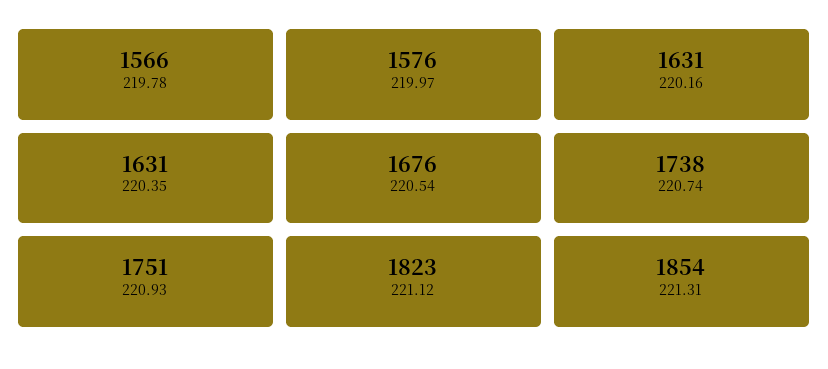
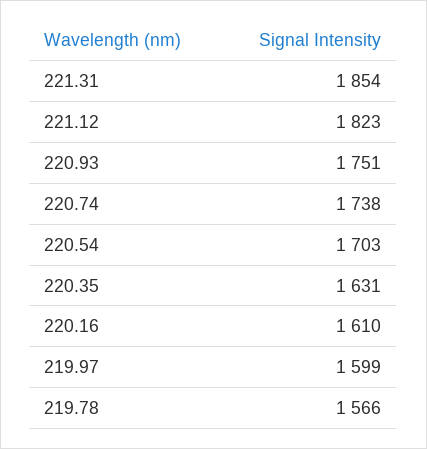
219.97: 1576 -> 1599
220.16: 1631 -> 1610
220.54: 1676 -> 1703

